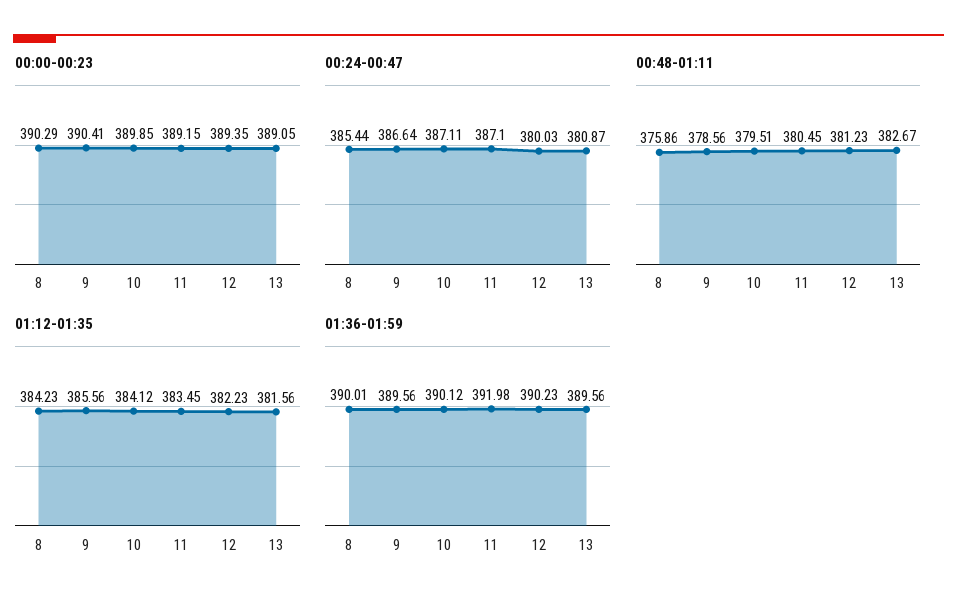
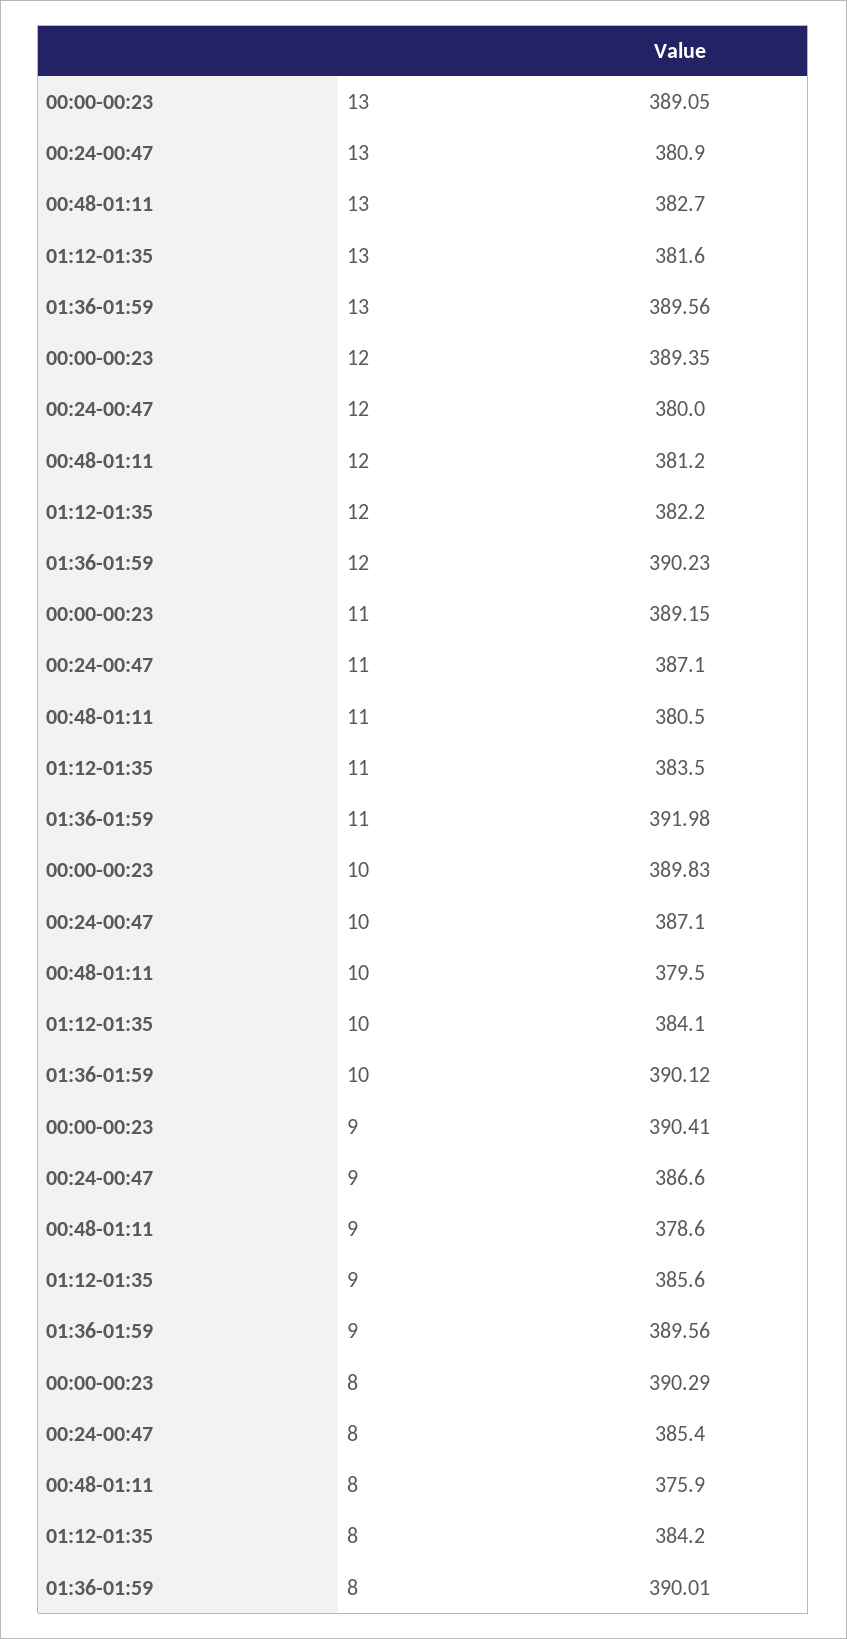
00:00-00:23, 10: 389.85 -> 389.83

